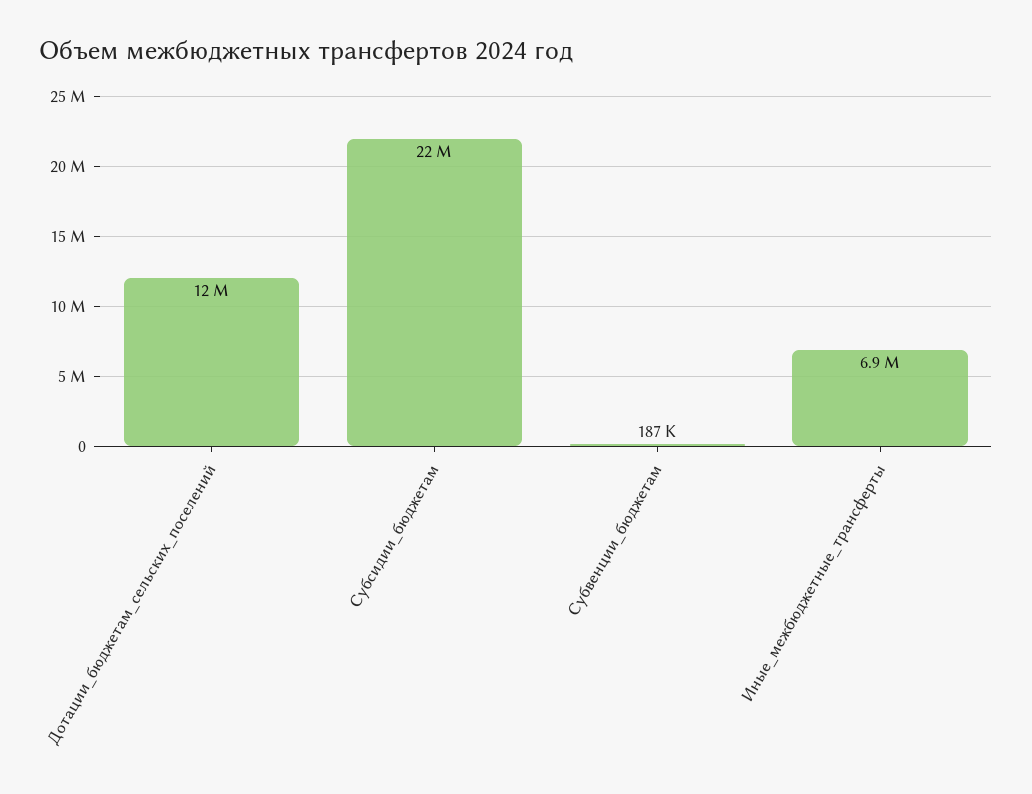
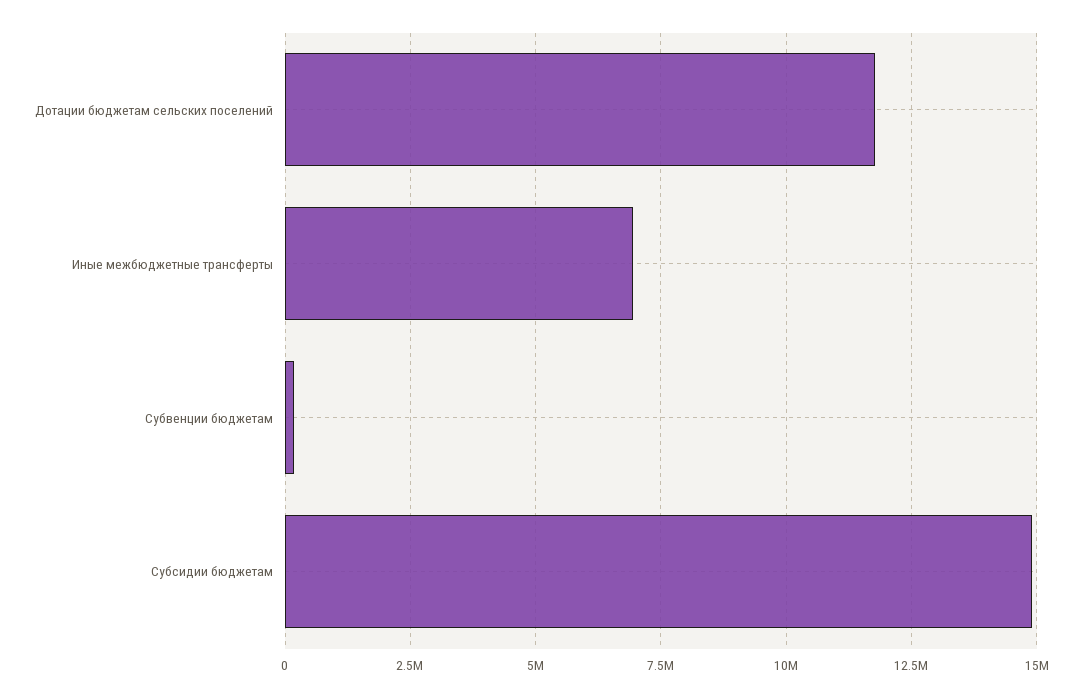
Субсидии_бюджетам: 22000000 -> 15000000

